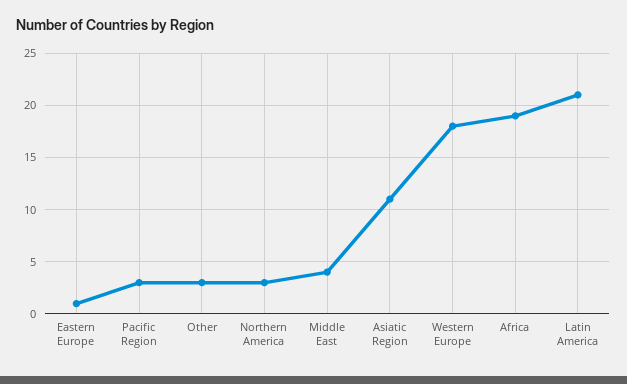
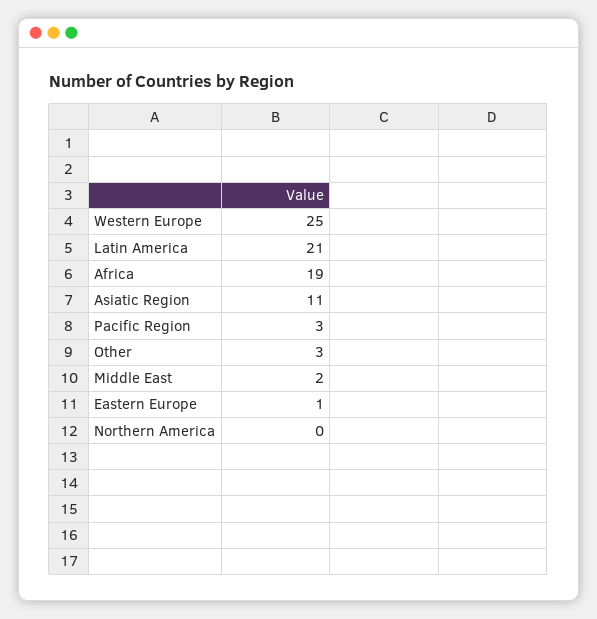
Northern America: 3 -> 0
Middle East: 4 -> 2
Western Europe: 18 -> 25

